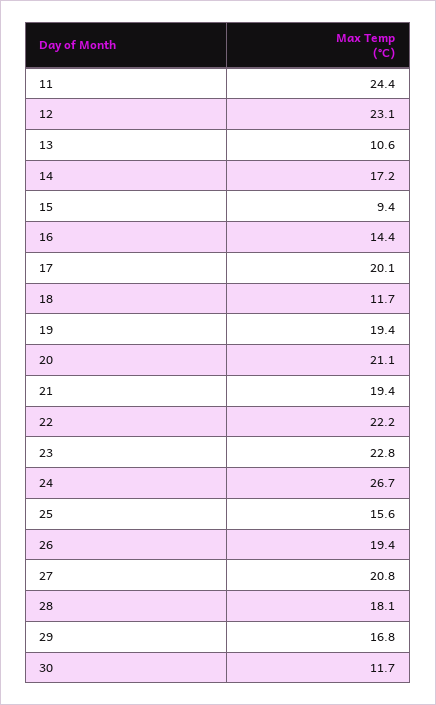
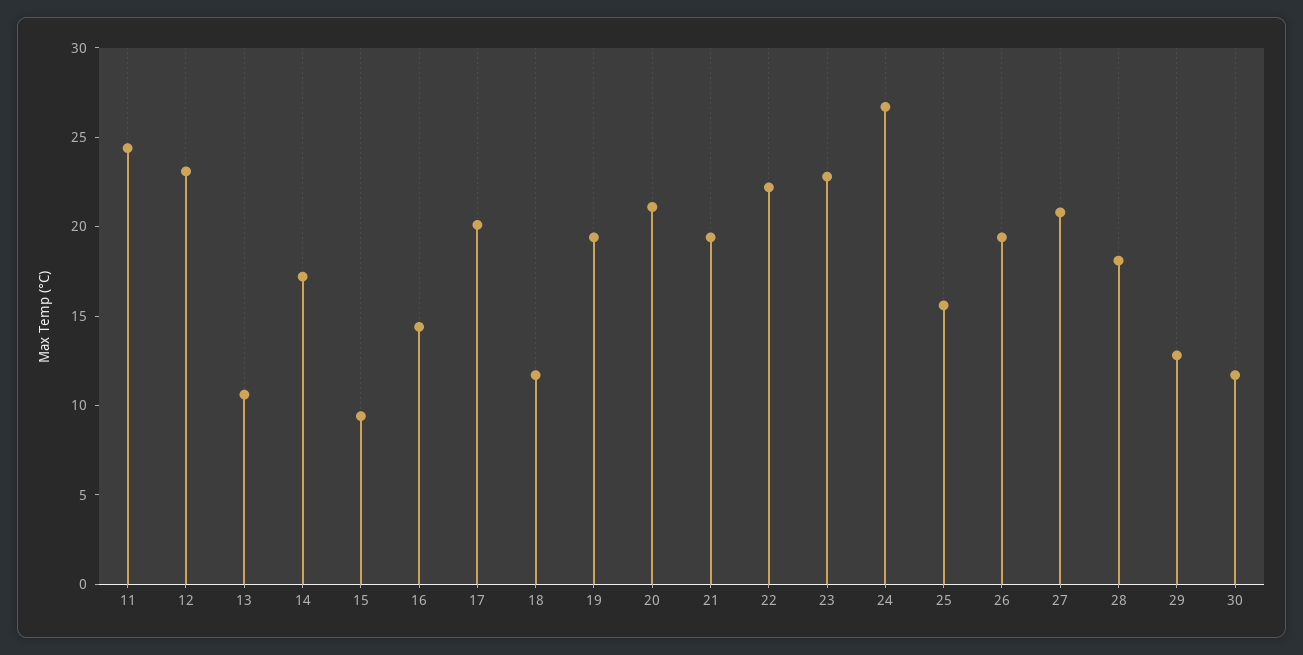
29: 16.8 -> 13

